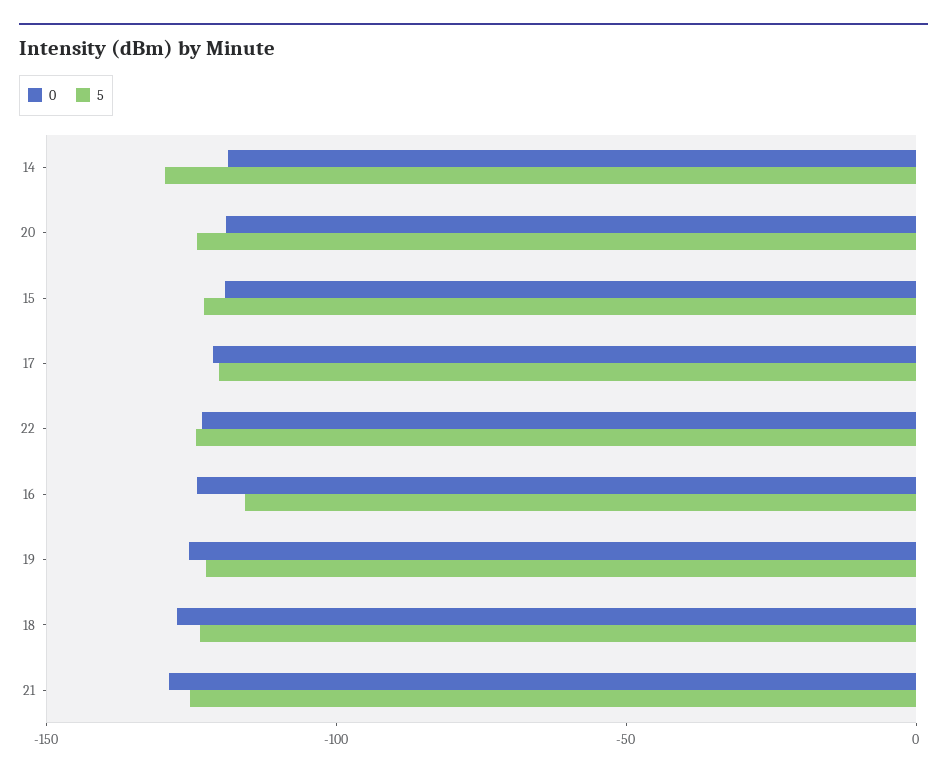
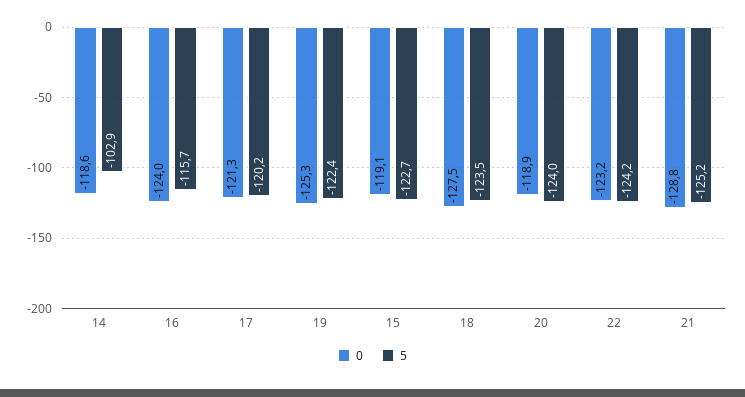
5, 14: -130 -> -102.9

